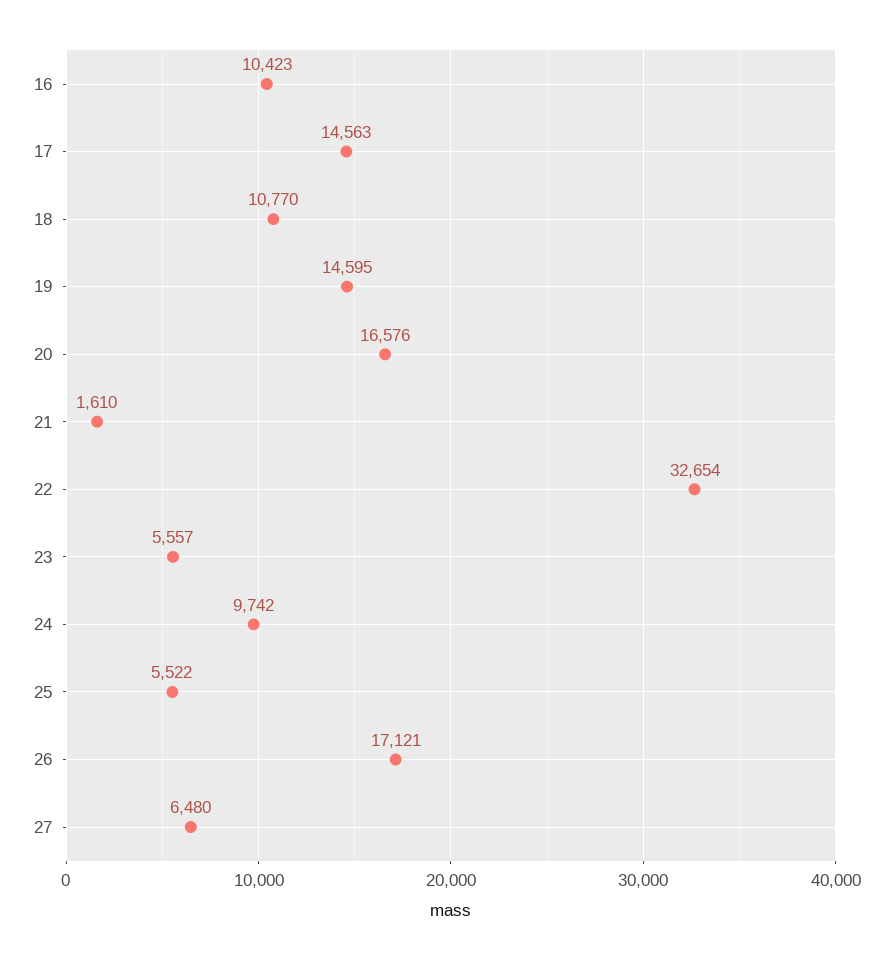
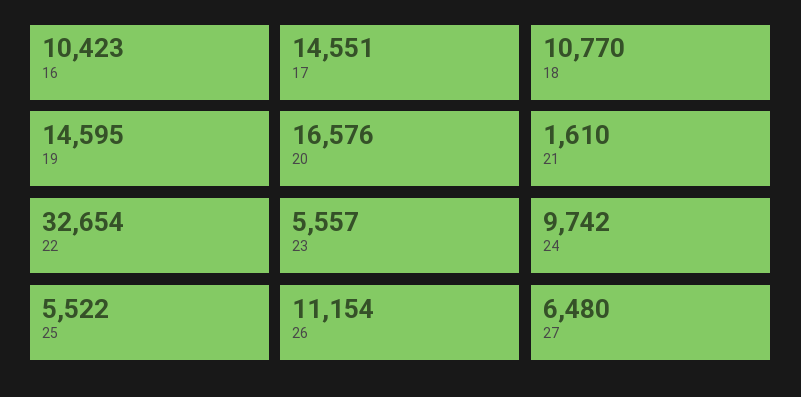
17: 14563 -> 14551
26: 17121 -> 11154

